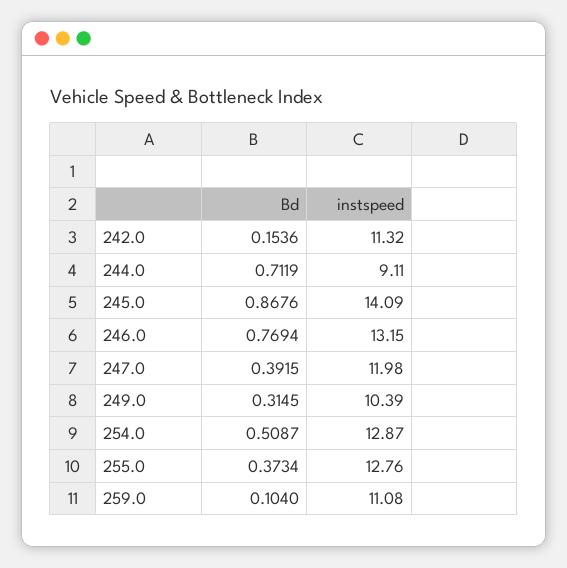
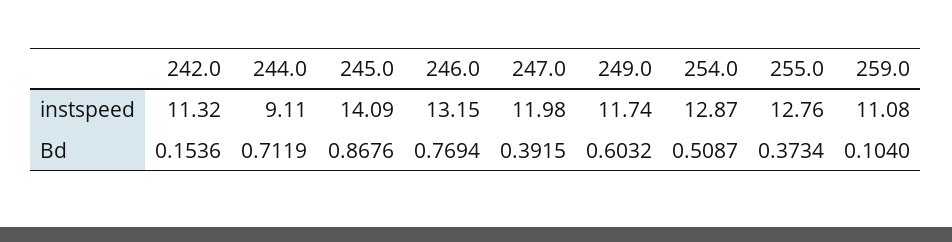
Bd, 249.0: 0.3145 -> 0.6032
instspeed, 249.0: 10.39 -> 11.74

